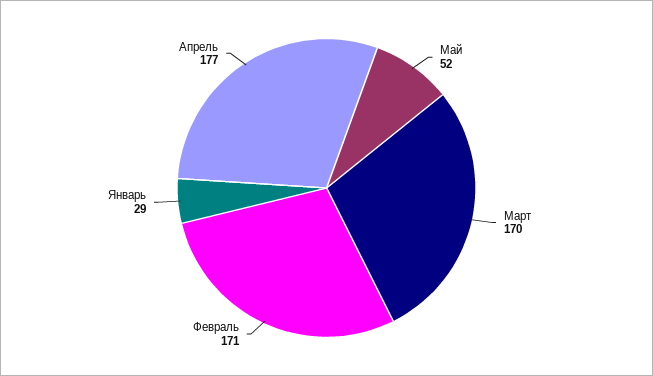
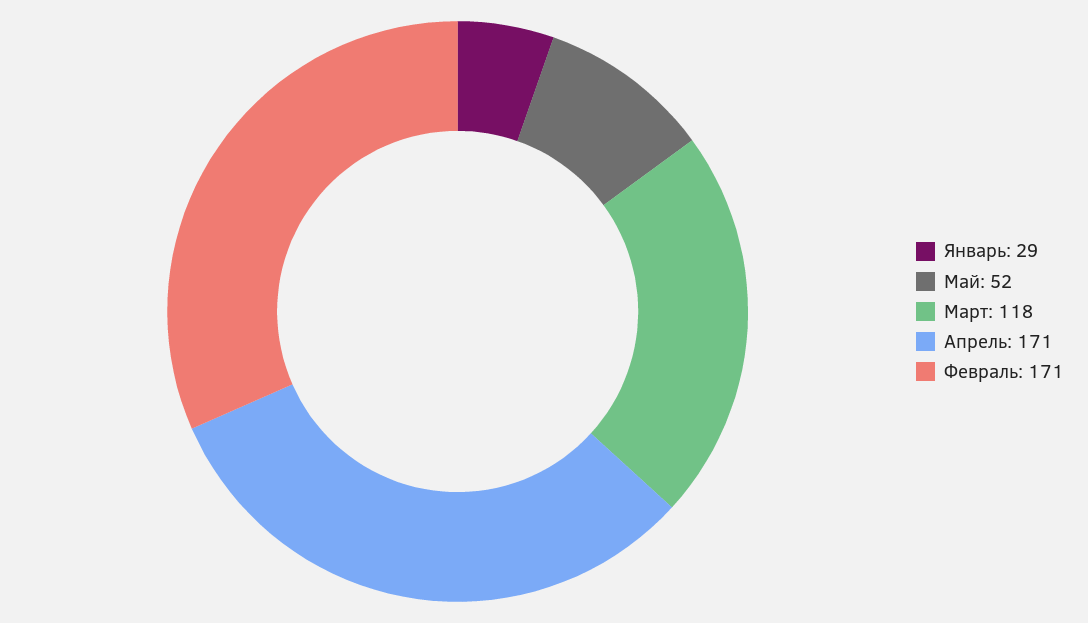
Март: 170 -> 118
Апрель: 177 -> 171

